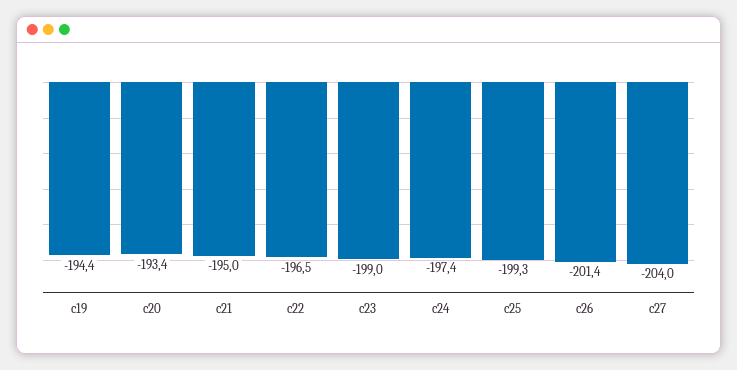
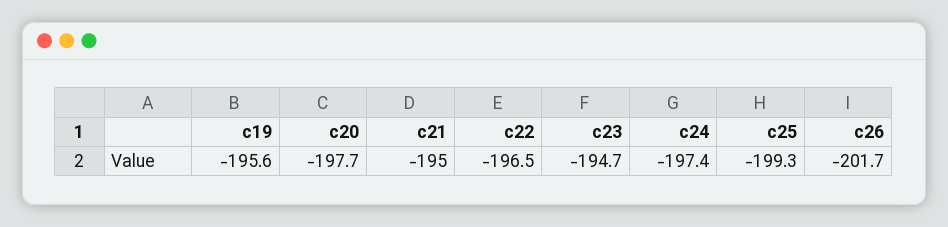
c19: -194.4 -> -195.6
c20: -193.4 -> -197.7
c23: -199 -> -194.7
c26: -201.4 -> -201.7
c27: -204 -> none

